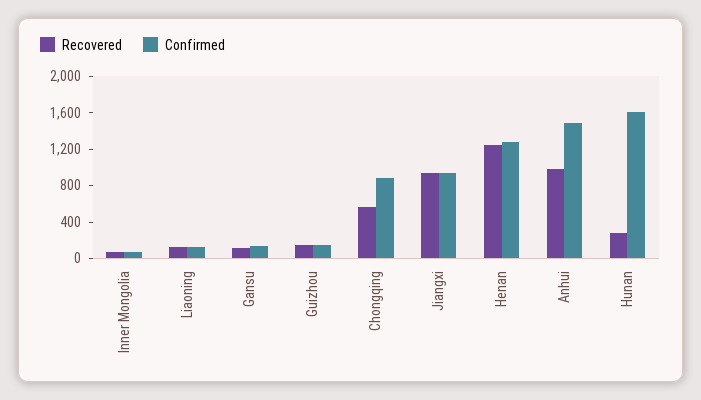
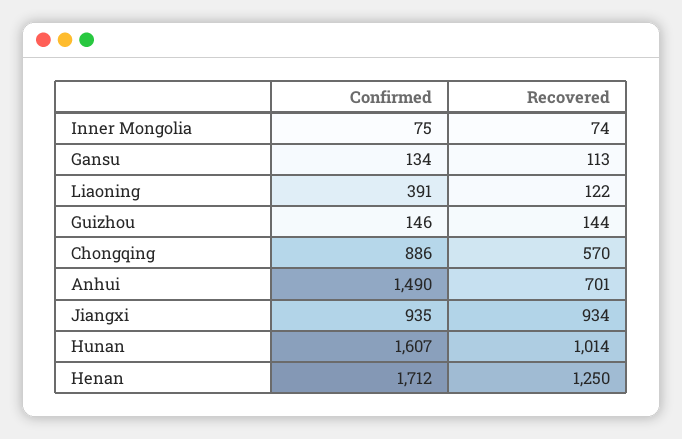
Confirmed, Liaoning: 100 -> 391
Confirmed, Henan: 1300 -> 1712
Recovered, Anhui: 1000 -> 701
Recovered, Hunan: 300 -> 1014

